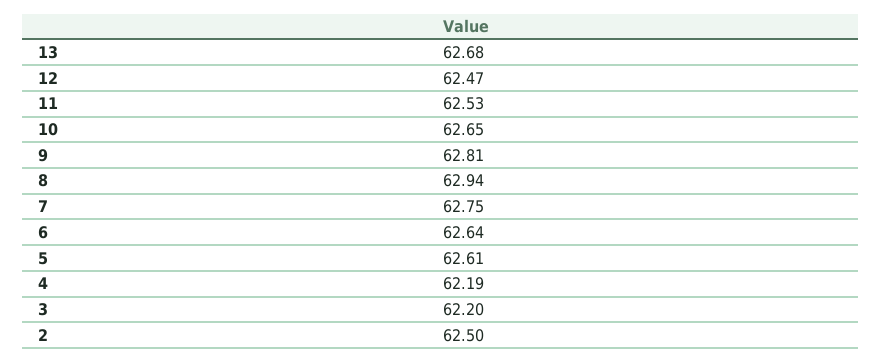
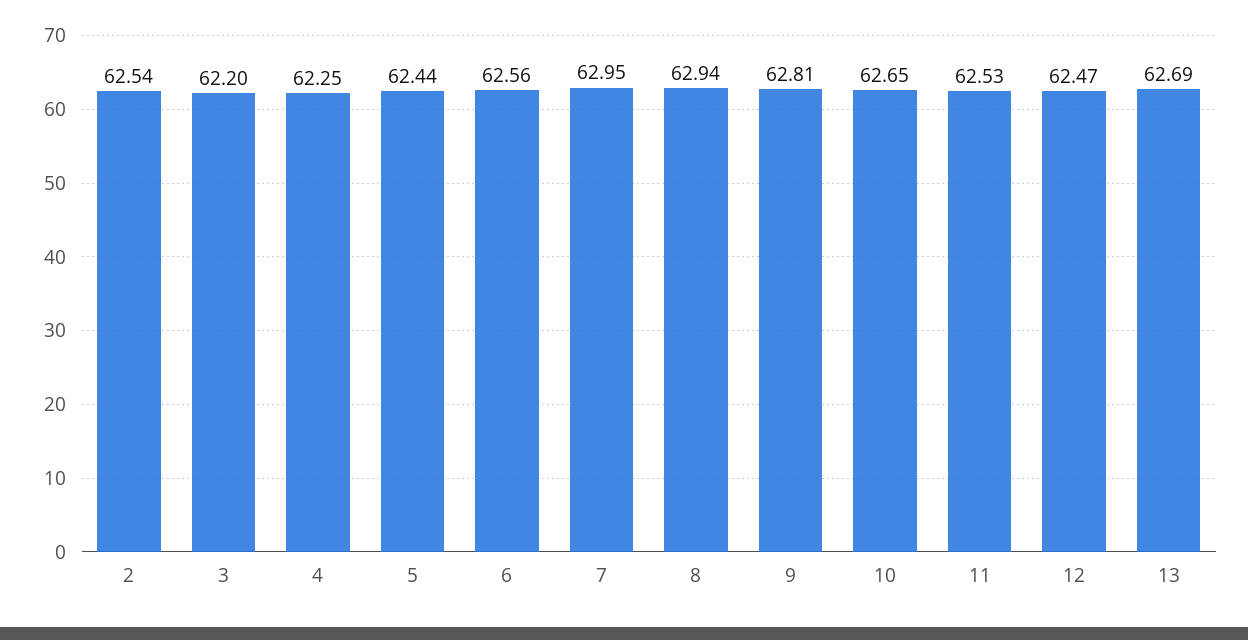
13: 62.68 -> 62.69
7: 62.75 -> 62.95
6: 62.64 -> 62.56
5: 62.61 -> 62.44
4: 62.19 -> 62.25
2: 62.5 -> 62.54

